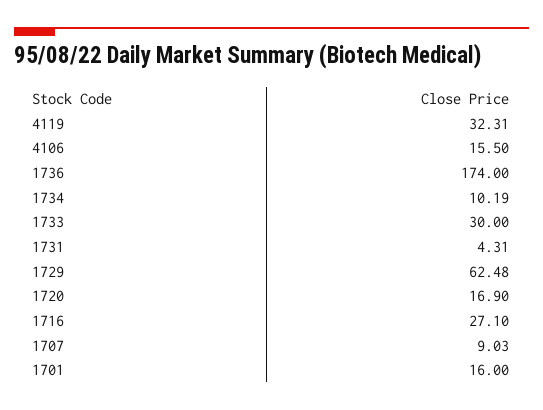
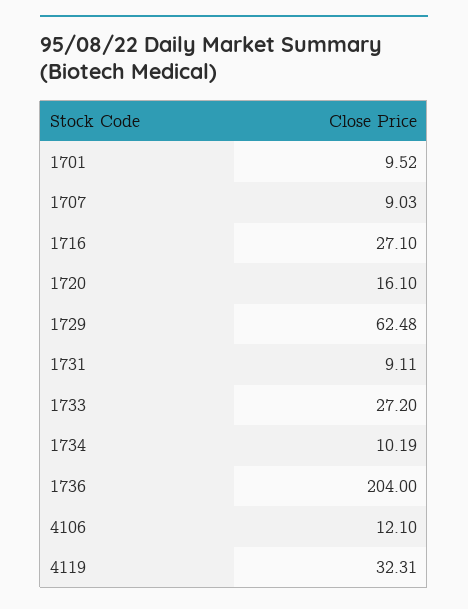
4106: 15.5 -> 12.1
1736: 174 -> 204
1733: 30 -> 27.2
1731: 4.31 -> 9.11
1720: 16.9 -> 16.1
1701: 16 -> 9.52

